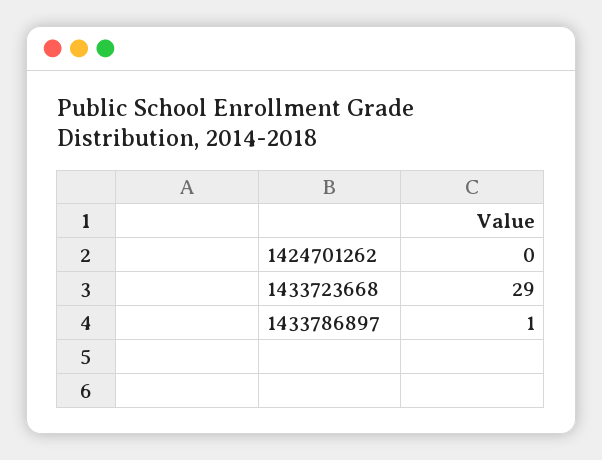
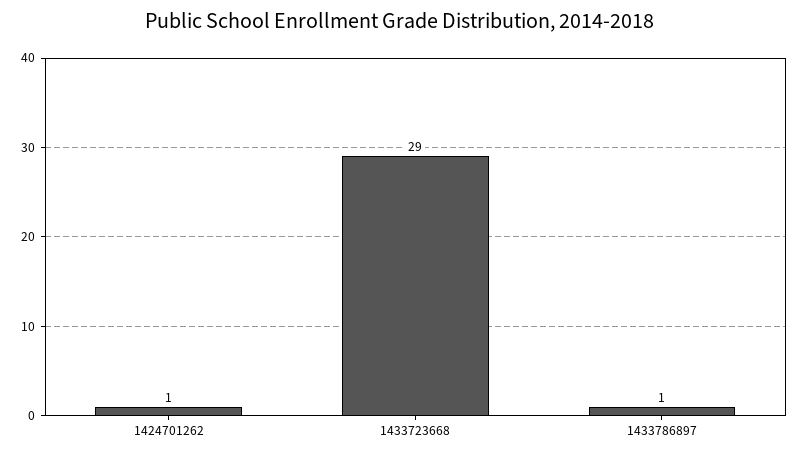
1424701262: 0 -> 1

